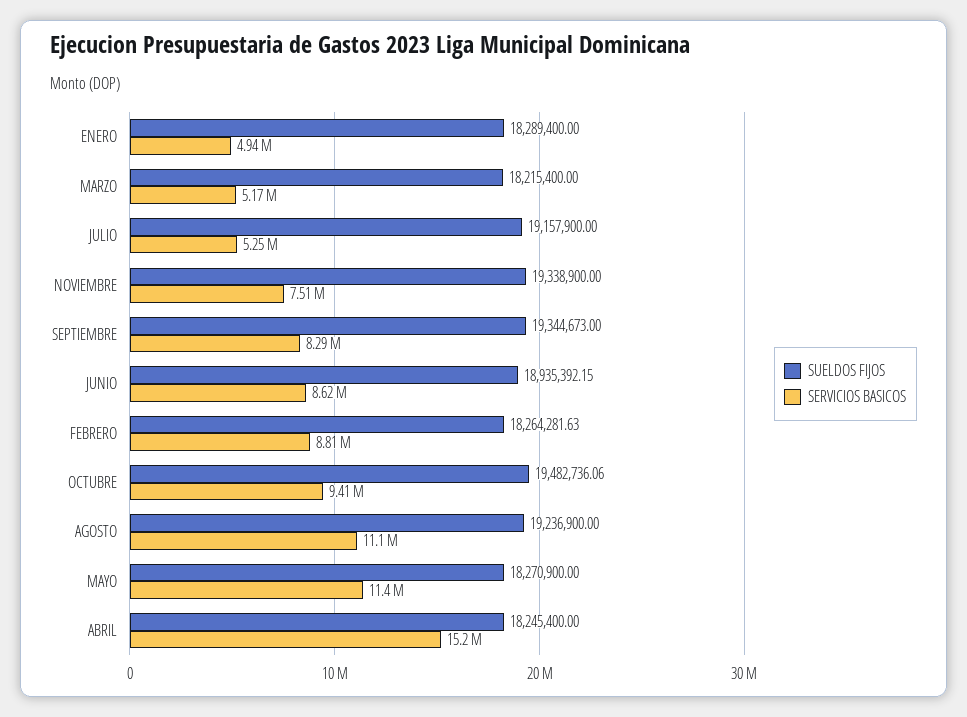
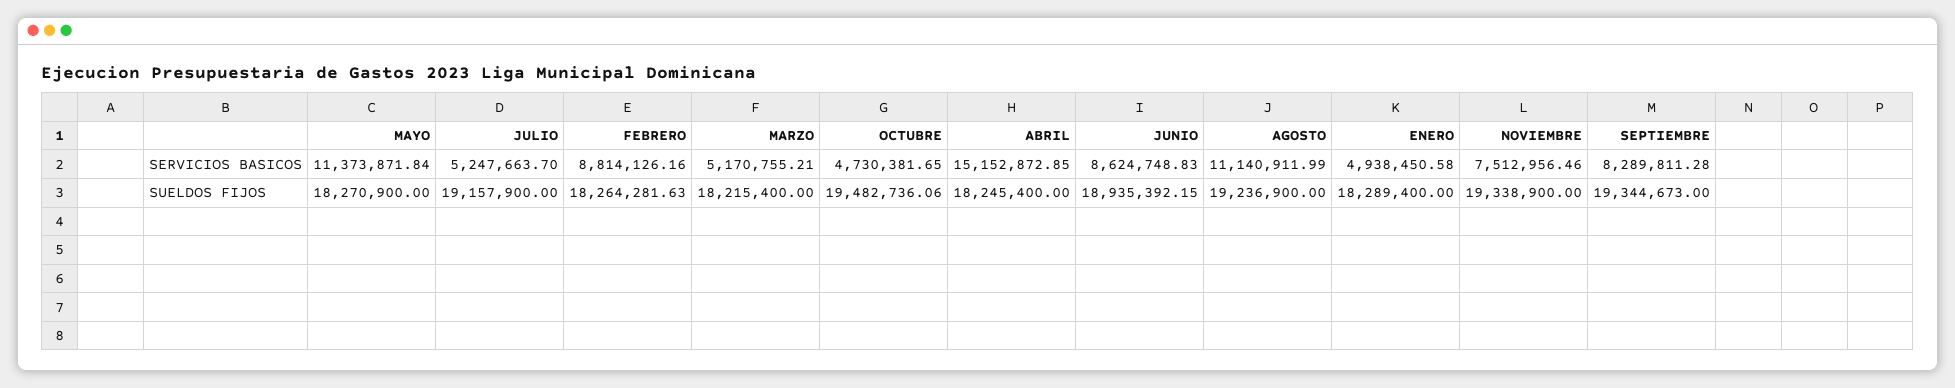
SERVICIOS BASICOS, OCTUBRE: 9410000 -> 4730381.65

